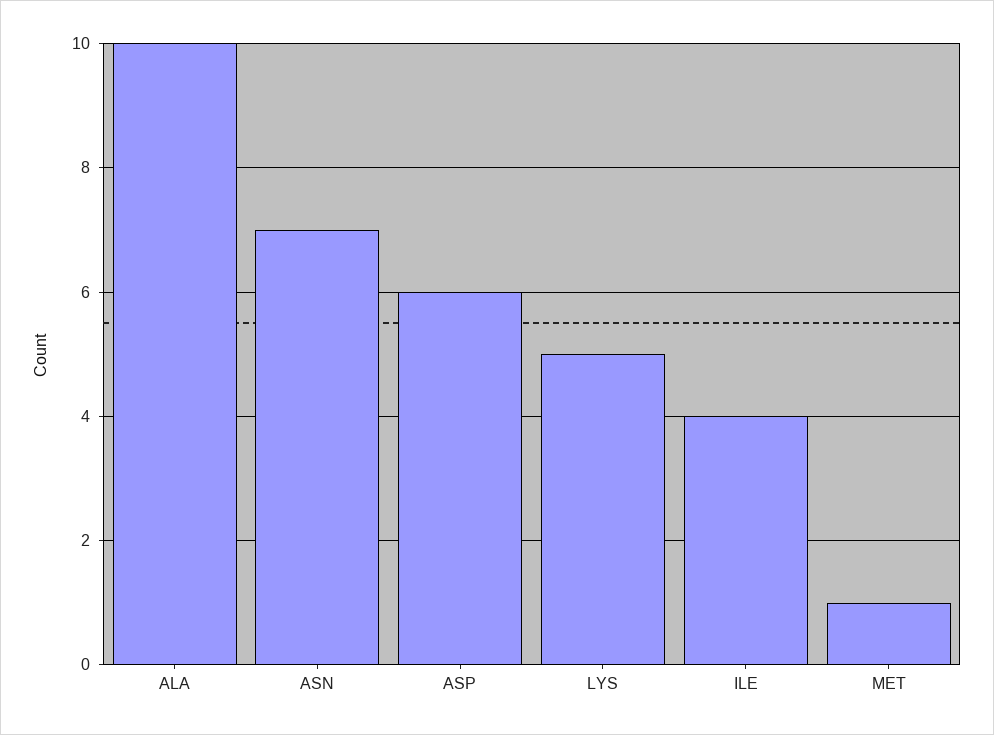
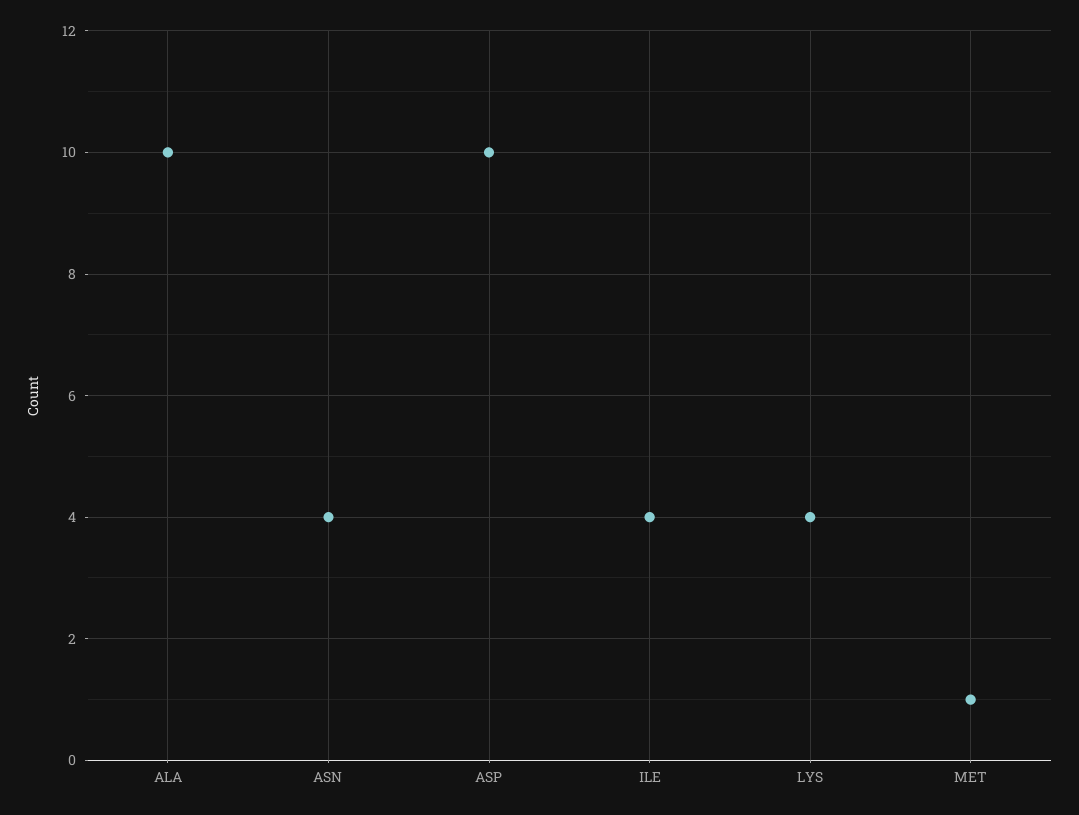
ASN: 7 -> 4
ASP: 6 -> 10
LYS: 5 -> 4

